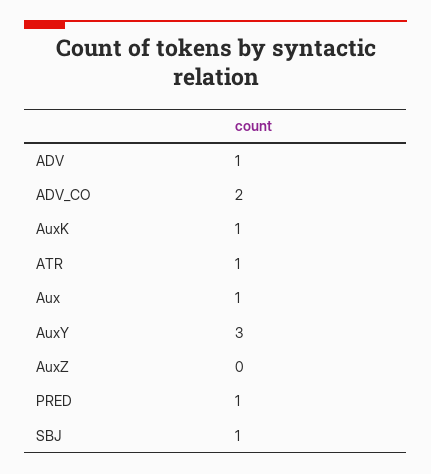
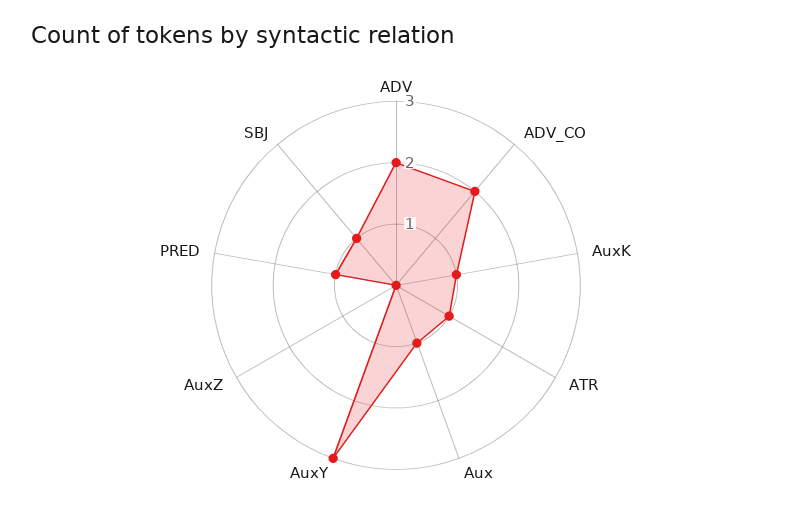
ADV: 1 -> 2

